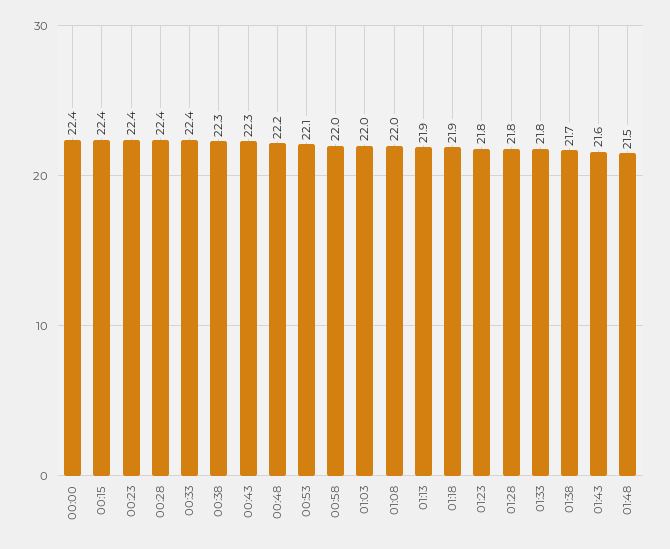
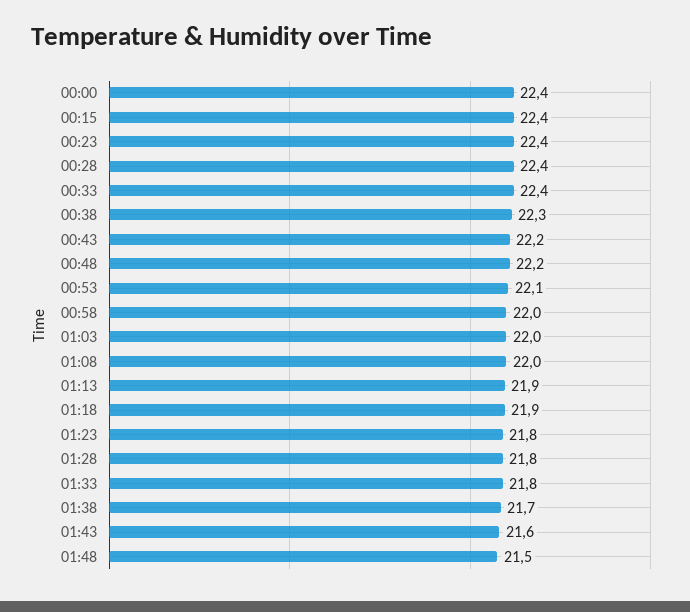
00:43: 22.3 -> 22.2

